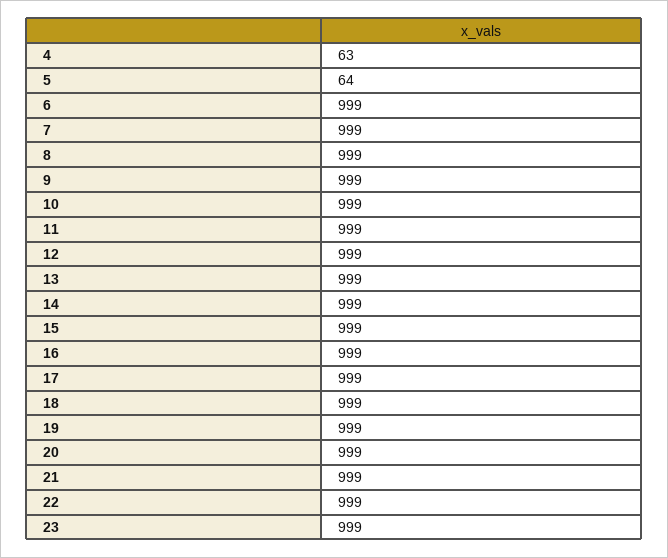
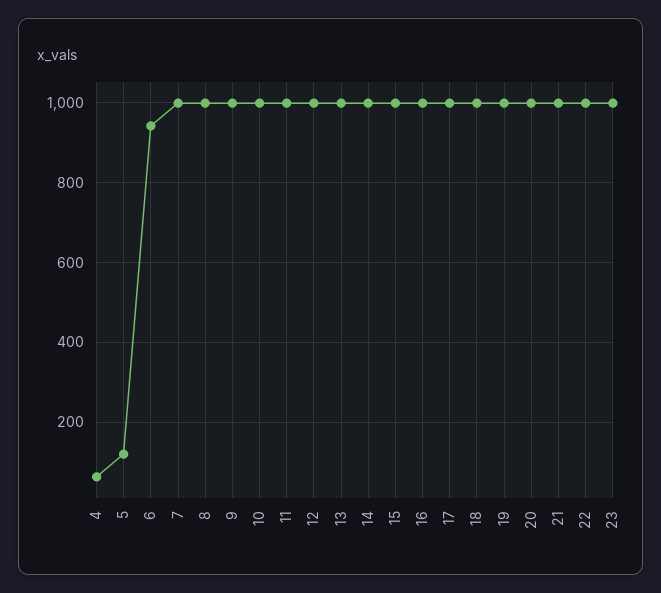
5: 64 -> 120
6: 999 -> 940

